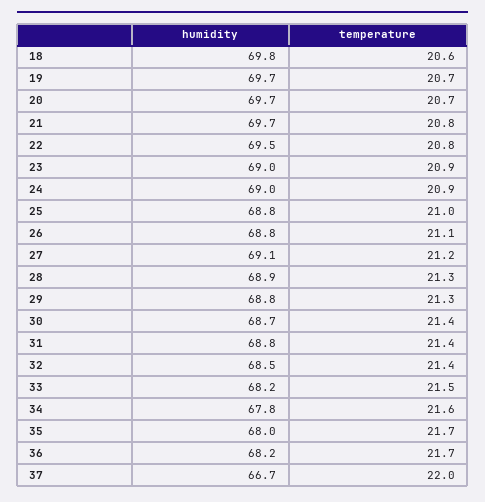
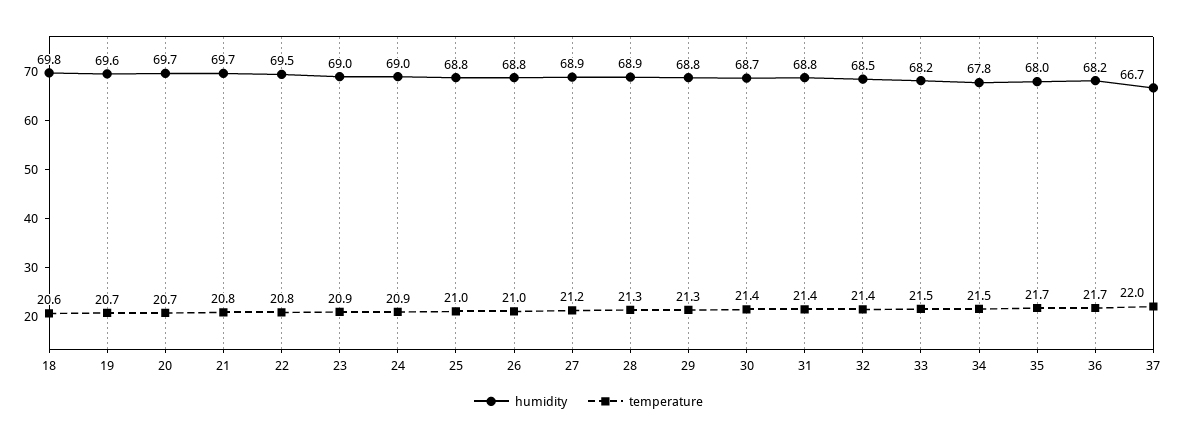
humidity, 19: 69.7 -> 69.6
temperature, 26: 21.1 -> 21
humidity, 27: 69.1 -> 68.9
temperature, 34: 21.6 -> 21.5

